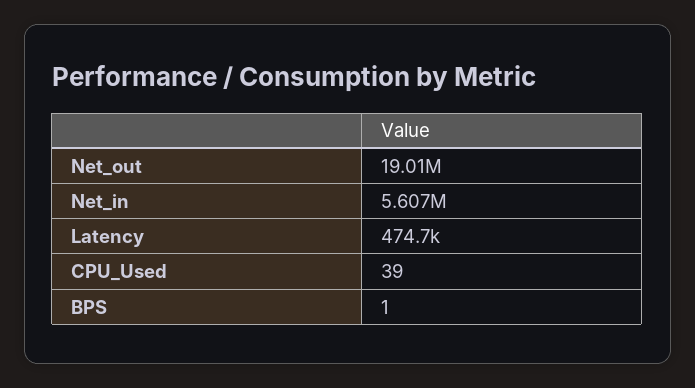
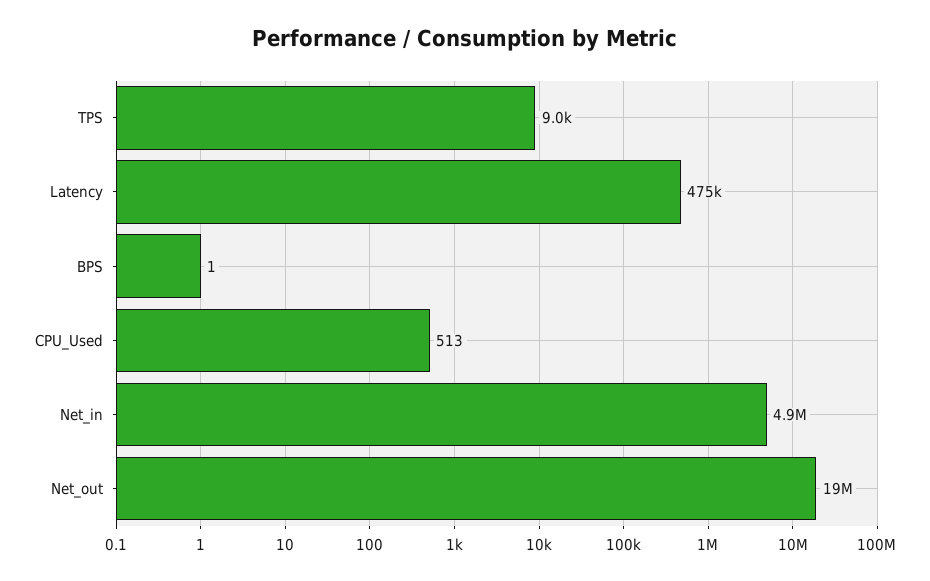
Net_in: 5607000 -> 4900000
CPU_Used: 39 -> 513
TPS: none -> 9000

